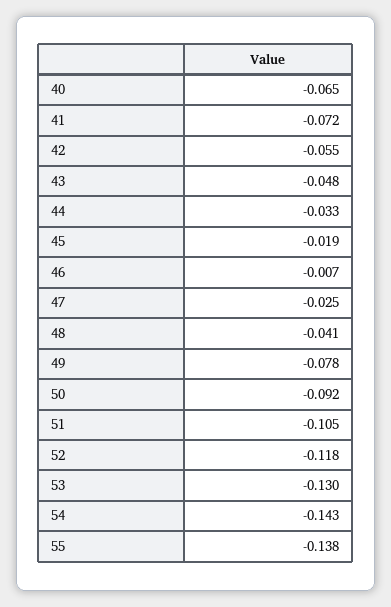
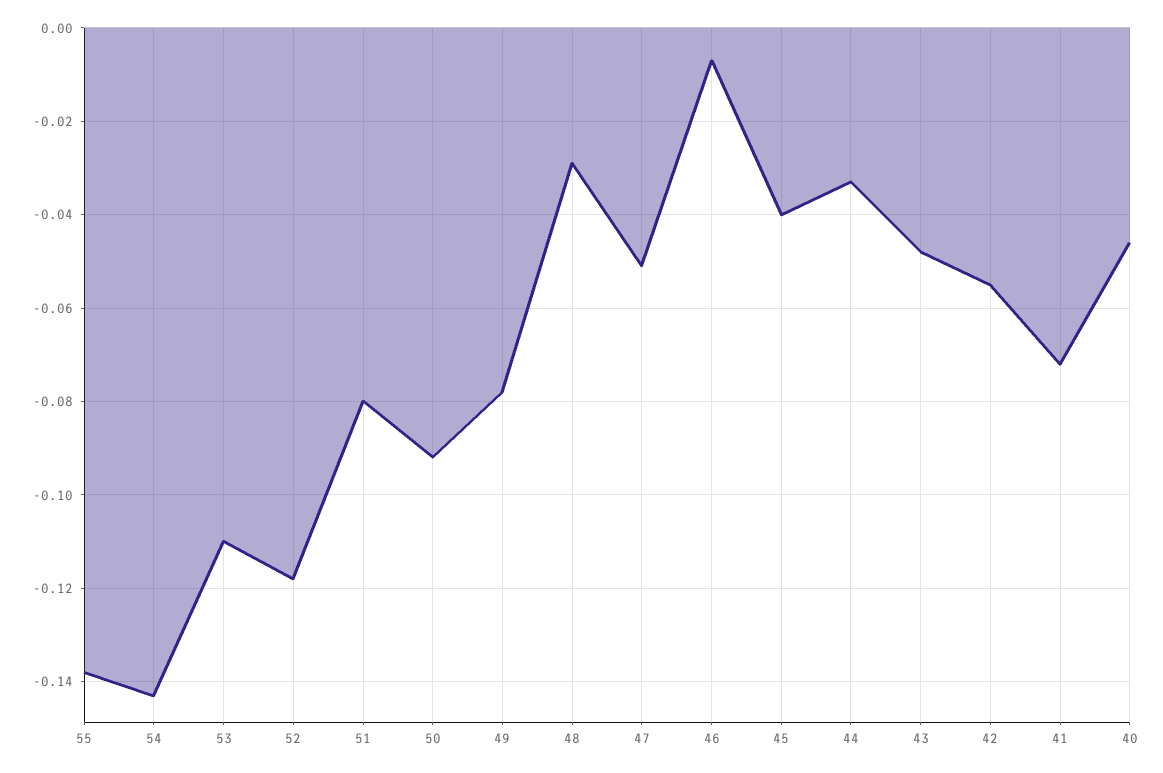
40: -0.065 -> -0.045
45: -0.019 -> -0.04
47: -0.025 -> -0.05
48: -0.041 -> -0.03
51: -0.105 -> -0.08
53: -0.13 -> -0.11

